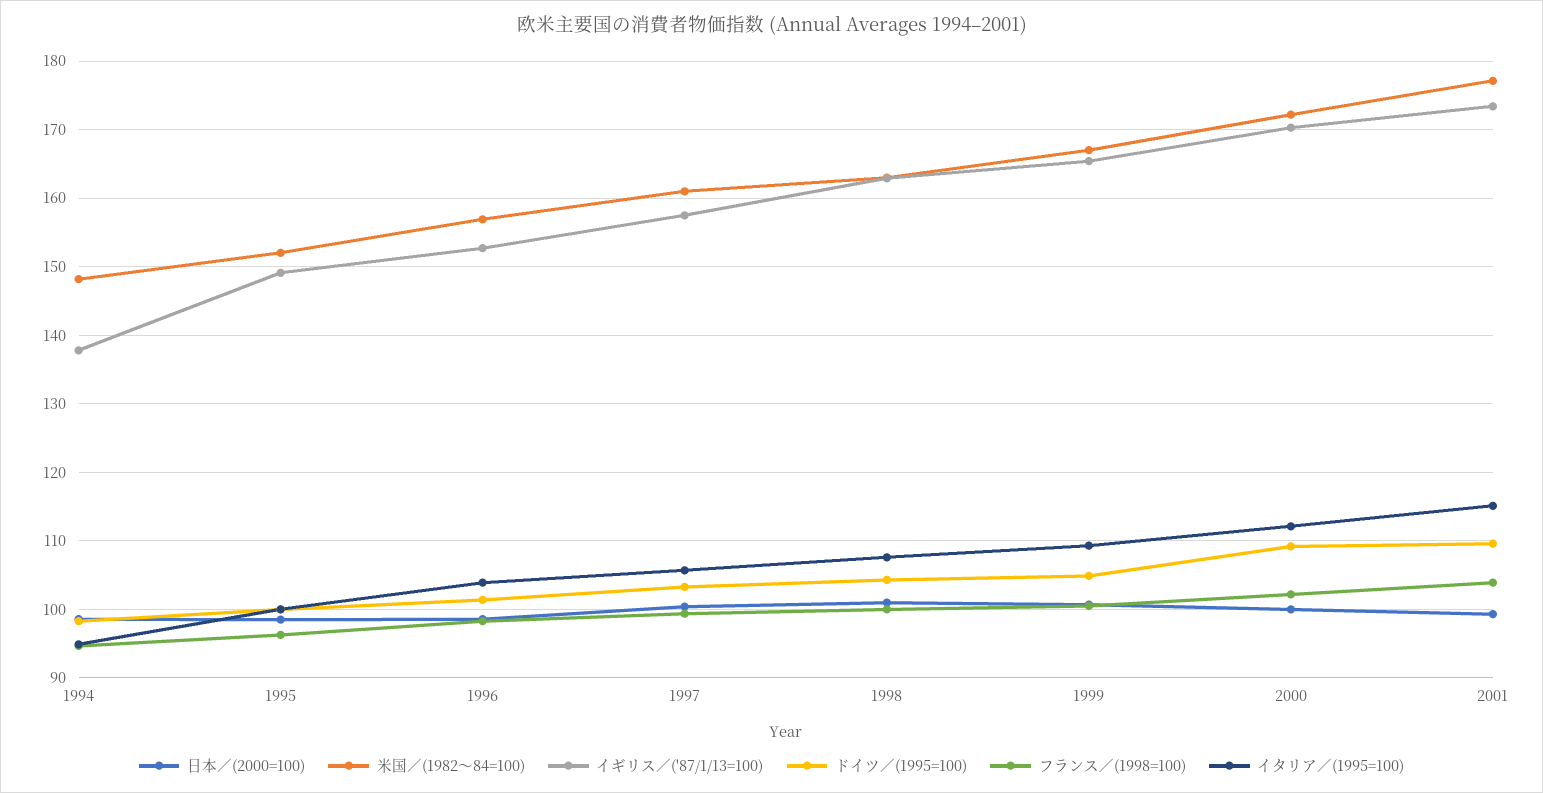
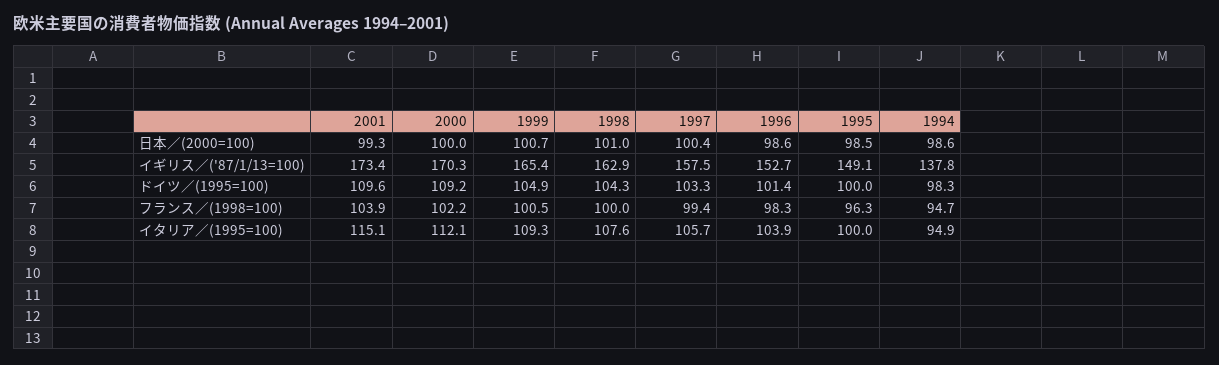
米国／(1982～84=100), 1994: 148 -> none
米国／(1982～84=100), 1995: 152 -> none
米国／(1982～84=100), 1996: 157 -> none
米国／(1982～84=100), 1997: 161 -> none
米国／(1982～84=100), 1998: 163 -> none
米国／(1982～84=100), 1999: 167 -> none
米国／(1982～84=100), 2000: 172 -> none
米国／(1982～84=100), 2001: 177 -> none

